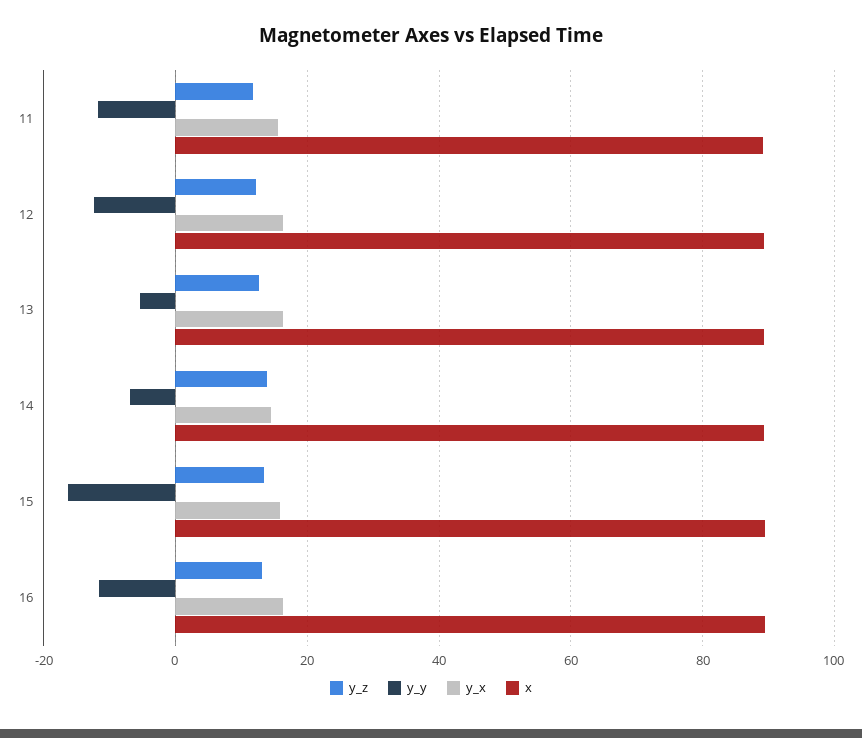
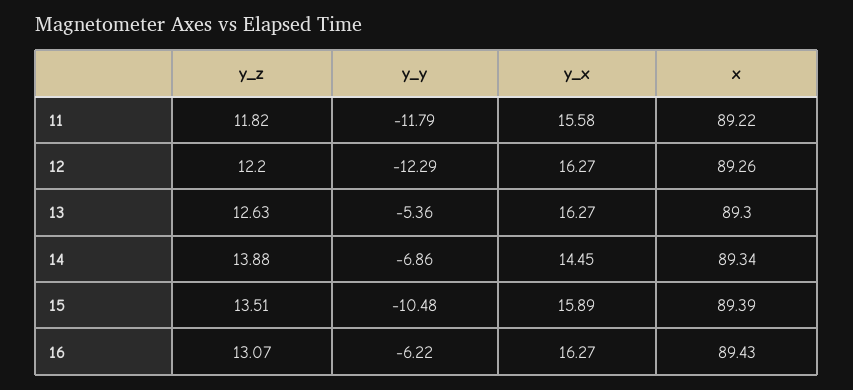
y_y, 15: -16 -> -10.48
y_y, 16: -12 -> -6.22

